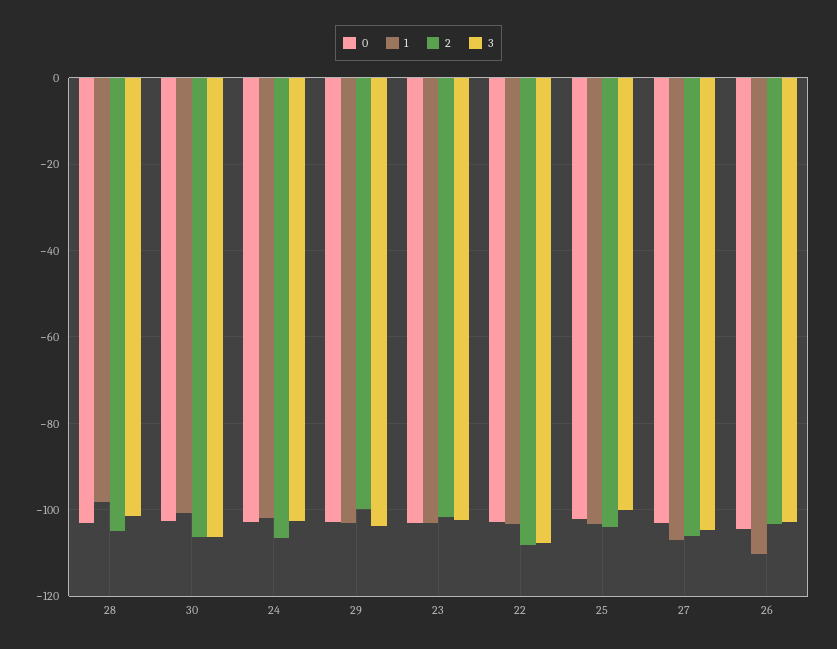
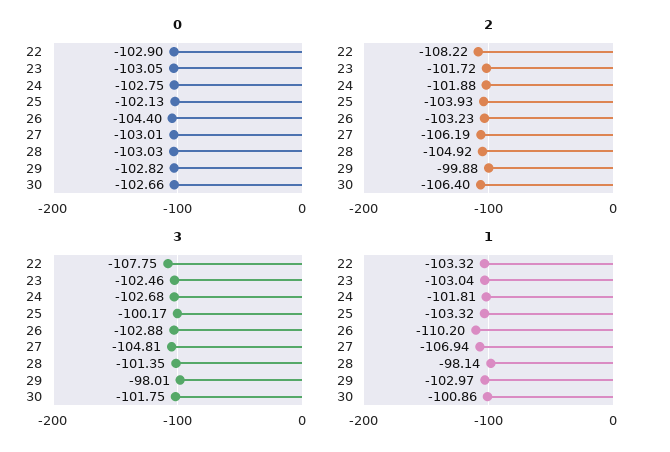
3, 30: -106 -> -101.75
2, 24: -106 -> -101.88
3, 29: -104 -> -98.01

